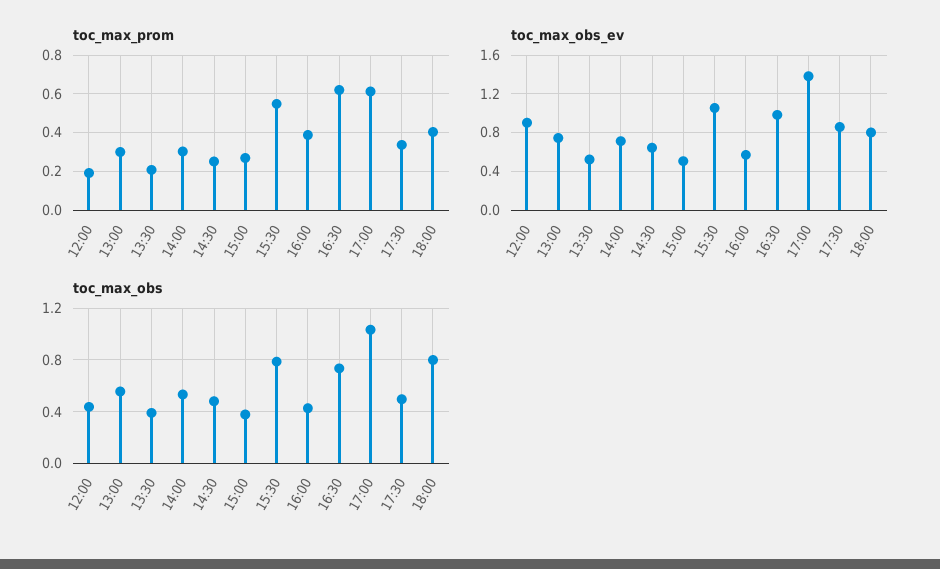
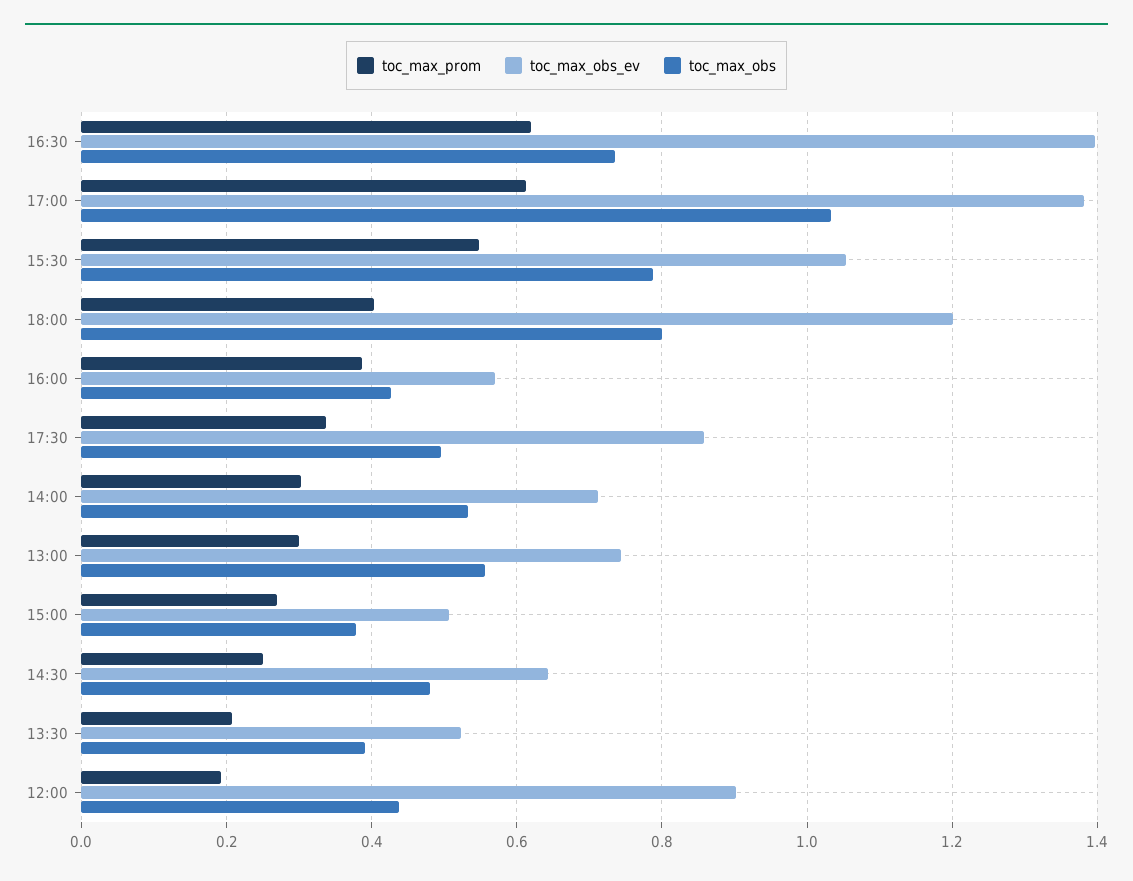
toc_max_obs_ev, 16:30: 1 -> 1.4
toc_max_obs_ev, 18:00: 0.8 -> 1.2

